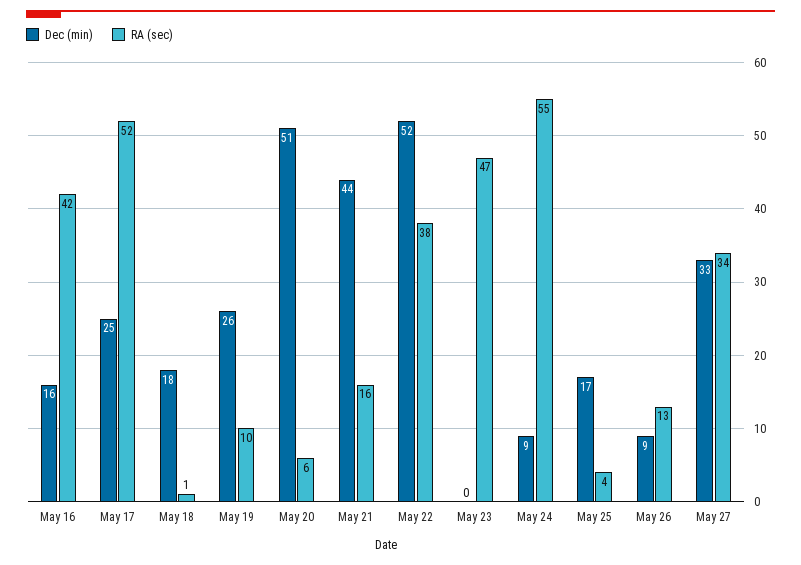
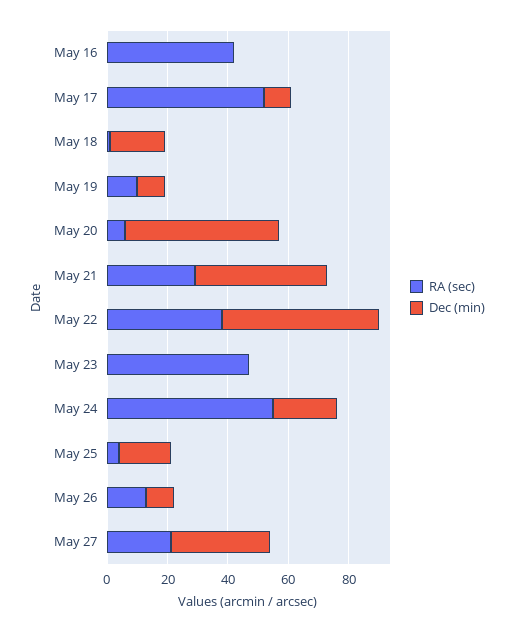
Dec (min), May 16: 16 -> 0
Dec (min), May 17: 25 -> 10
Dec (min), May 19: 26 -> 10
RA (sec), May 21: 16 -> 30
Dec (min), May 24: 9 -> 20
RA (sec), May 27: 34 -> 20

